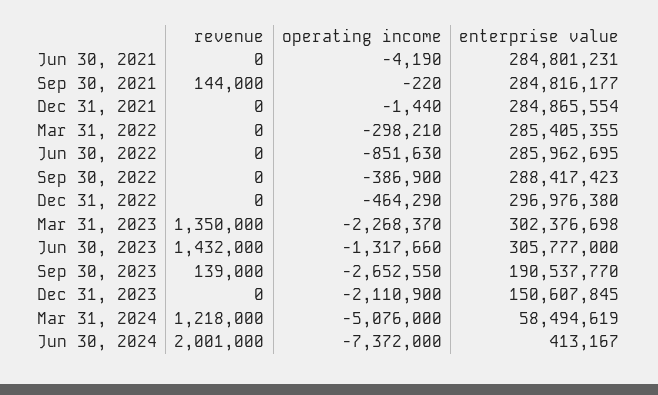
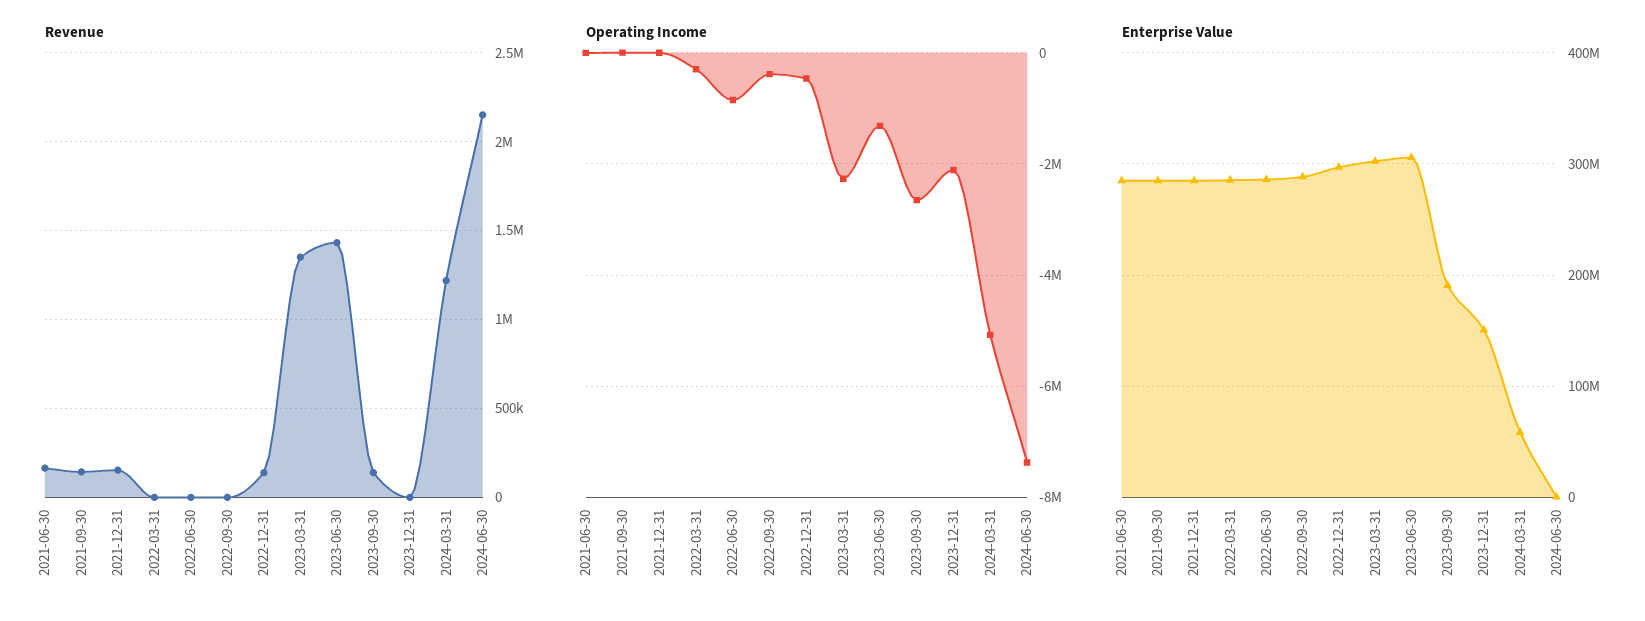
revenue, Jun 30, 2021: 0 -> 150000
revenue, Dec 31, 2021: 0 -> 150000
revenue, Dec 31, 2022: 0 -> 150000
revenue, Jun 30, 2024: 2001000 -> 2150000

